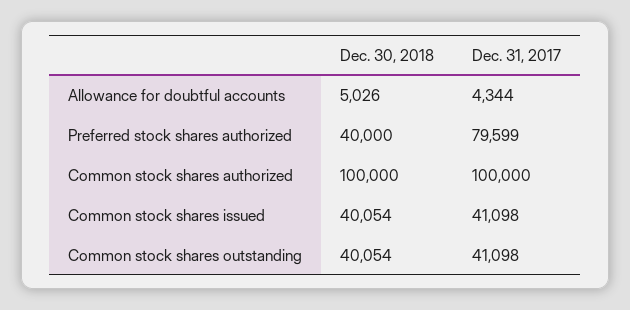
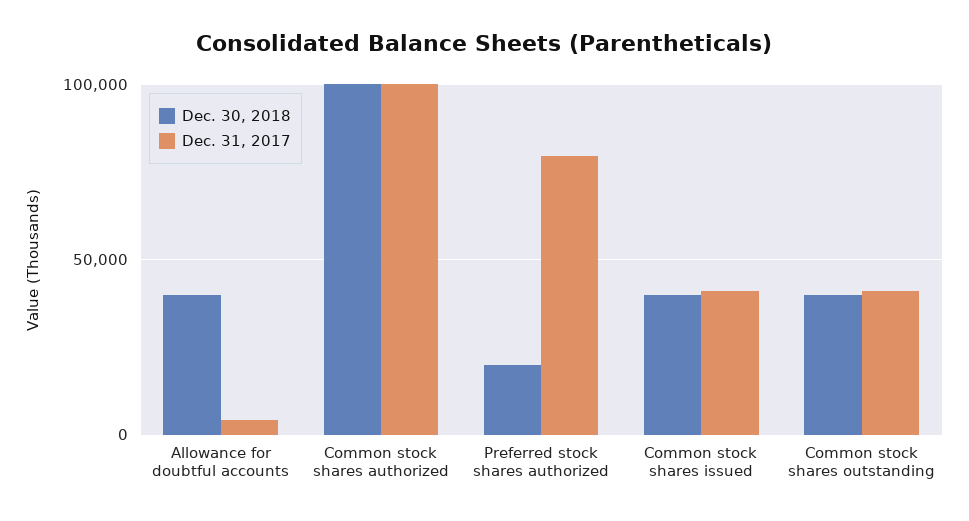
Dec. 30, 2018, Allowance for doubtful accounts: 5026 -> 40000
Dec. 30, 2018, Preferred stock shares authorized: 40000 -> 20000

